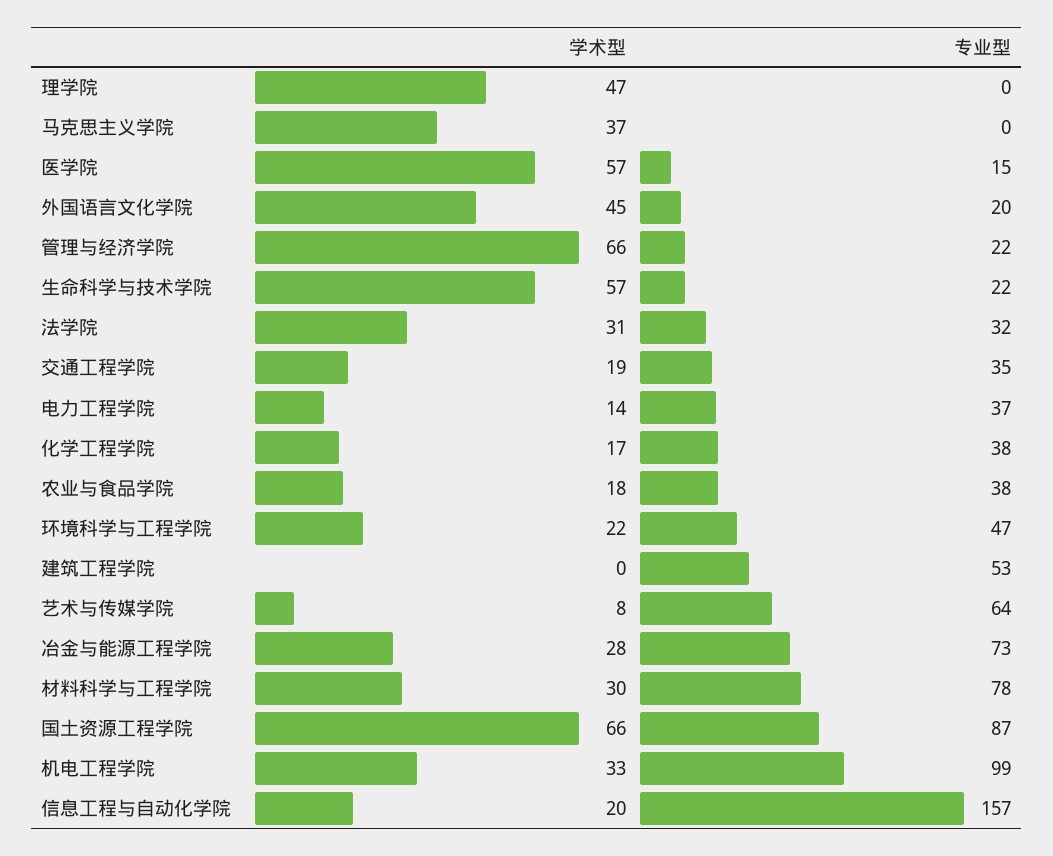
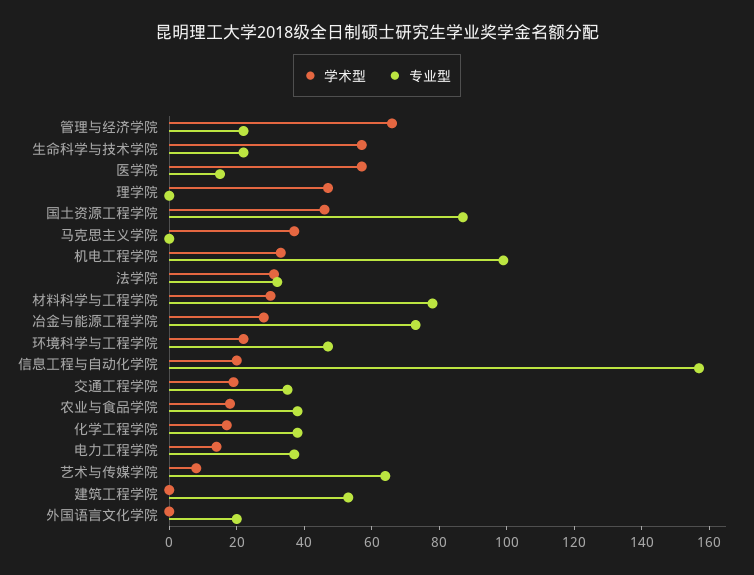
学术型, 外国语言文化学院: 45 -> 0
学术型, 国土资源工程学院: 66 -> 45

